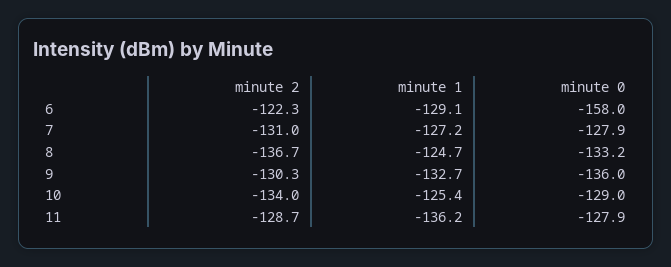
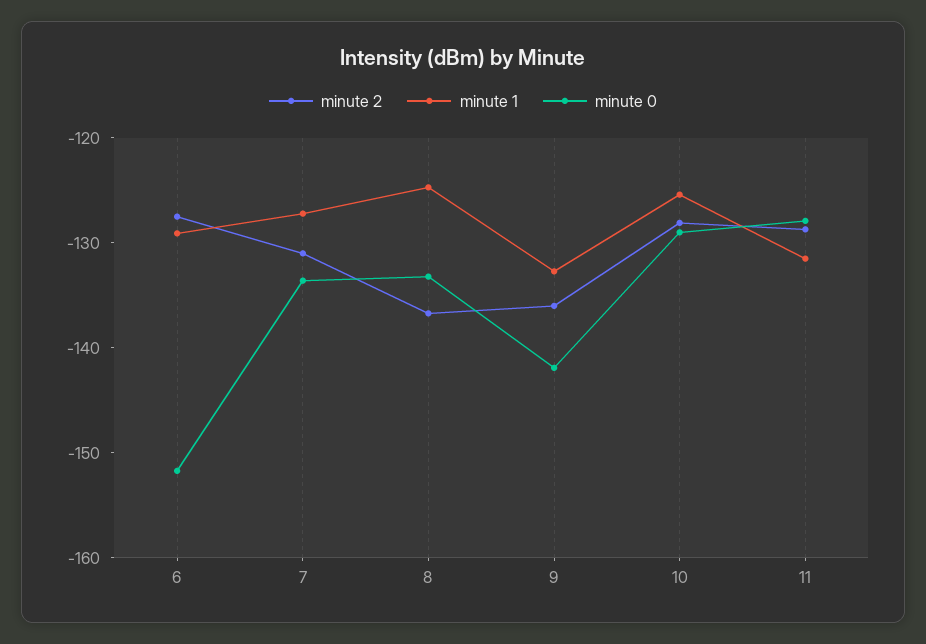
minute 2, 6: -122.3 -> -128
minute 0, 6: -158 -> -152
minute 0, 7: -127.9 -> -134
minute 2, 9: -130.3 -> -136
minute 0, 9: -136 -> -142
minute 2, 10: -134 -> -128
minute 1, 11: -136.2 -> -132

